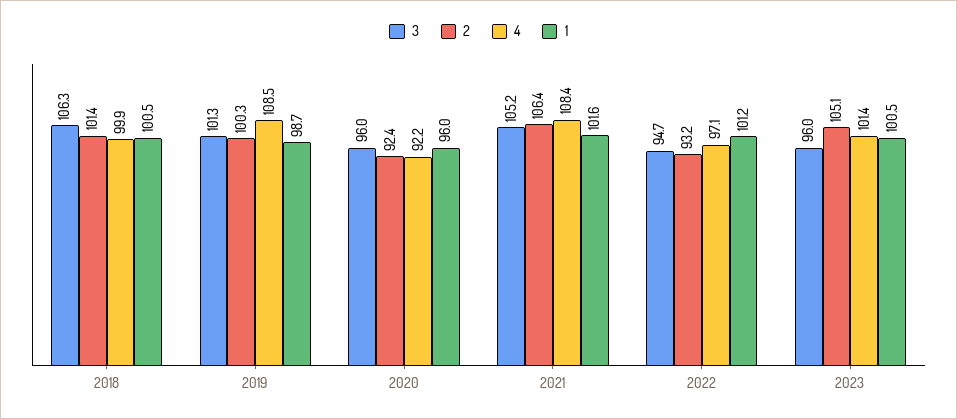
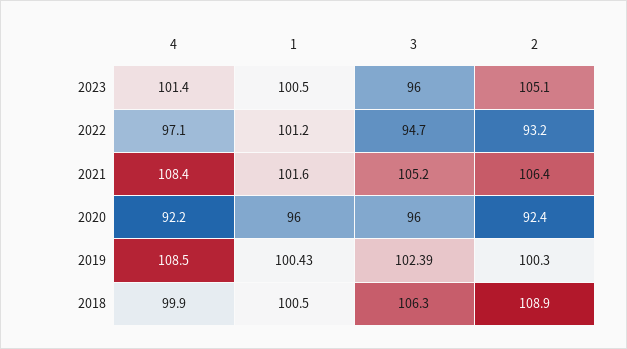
2, 2018: 101.4 -> 108.9
3, 2019: 101.3 -> 102.39
1, 2019: 98.7 -> 100.43

